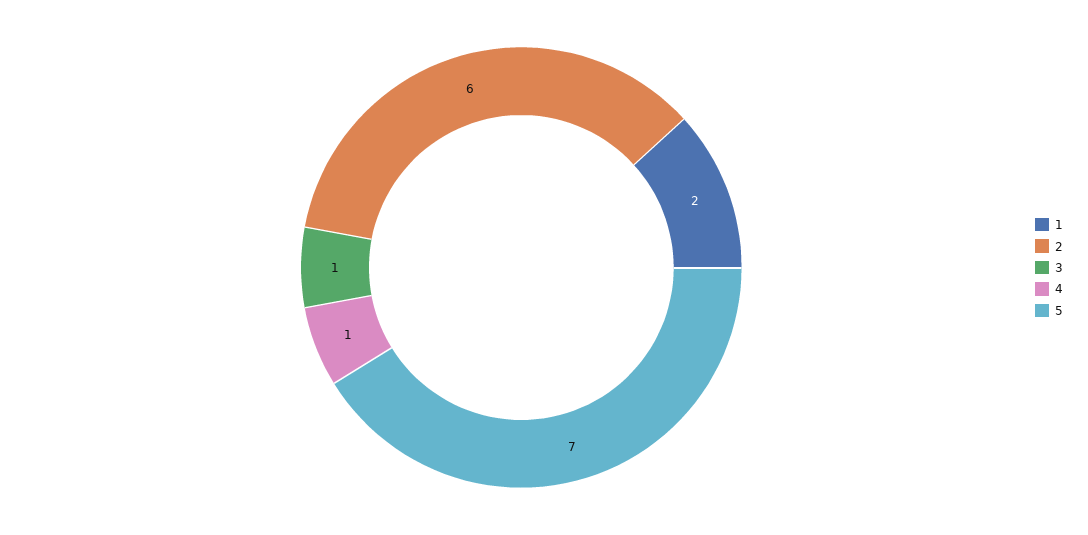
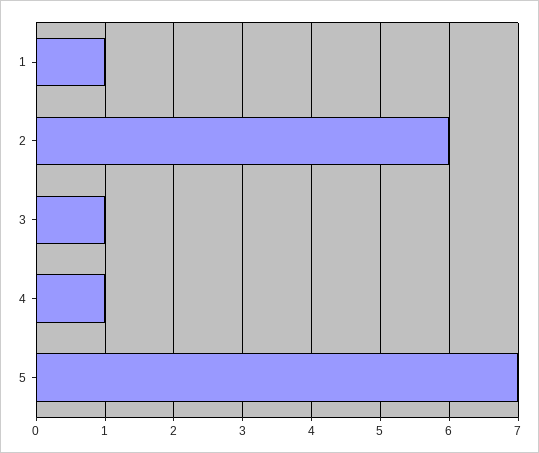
1: 2 -> 1

